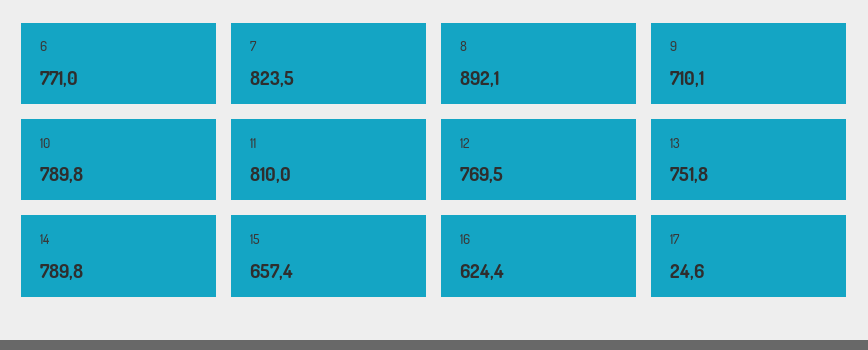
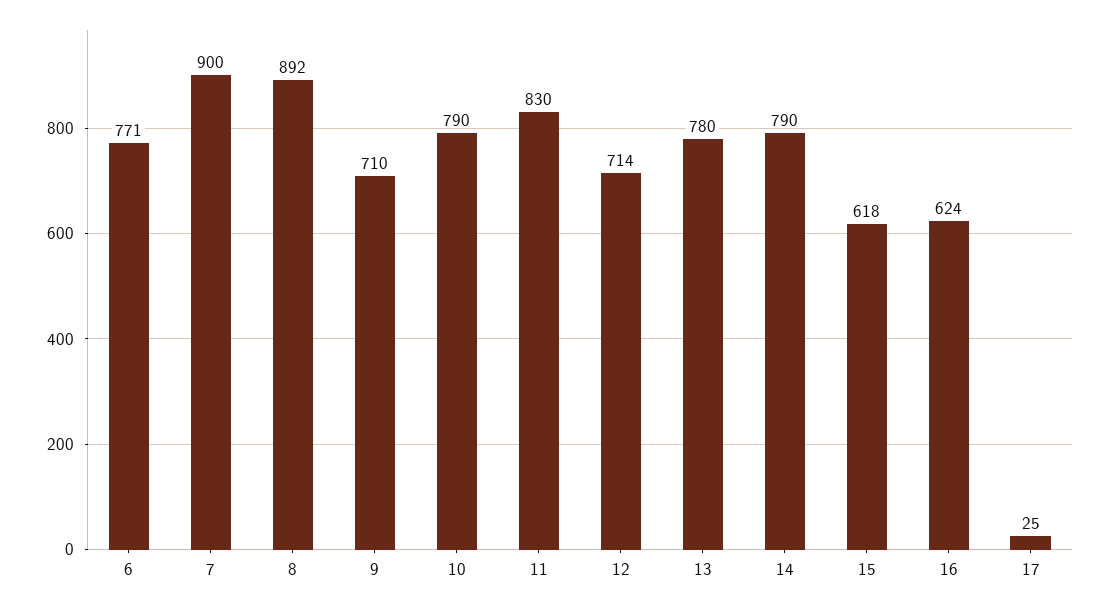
7: 823.5 -> 900
11: 810 -> 830
12: 769.5 -> 714
13: 751.8 -> 780
15: 657.4 -> 618

